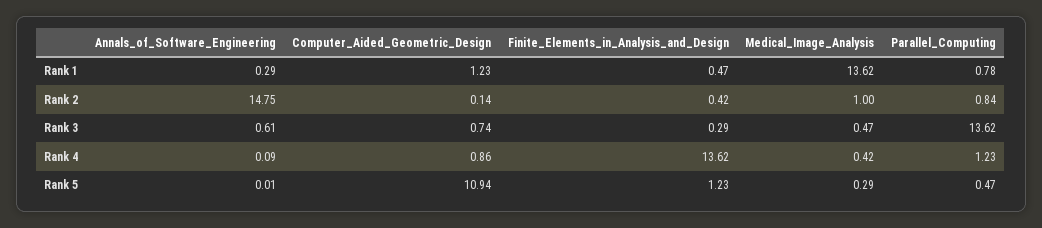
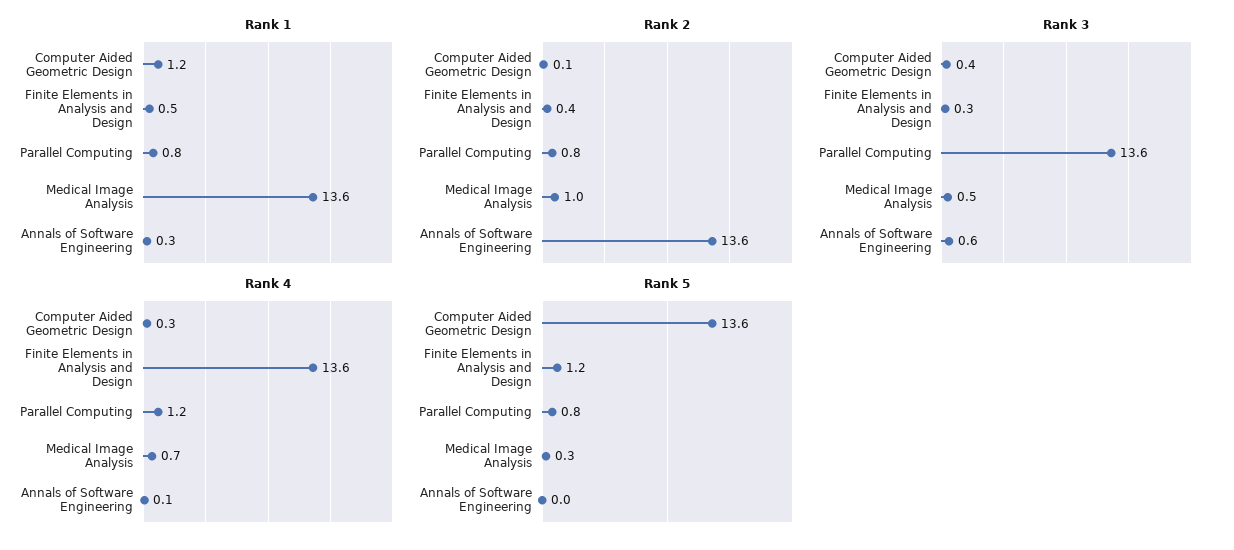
Rank 2, Annals_of_Software_Engineering: 14.75 -> 13.6
Rank 3, Computer_Aided_Geometric_Design: 0.74 -> 0.4
Rank 4, Computer_Aided_Geometric_Design: 0.86 -> 0.3
Rank 4, Medical_Image_Analysis: 0.42 -> 0.7
Rank 5, Computer_Aided_Geometric_Design: 10.94 -> 13.6
Rank 5, Parallel_Computing: 0.47 -> 0.8

